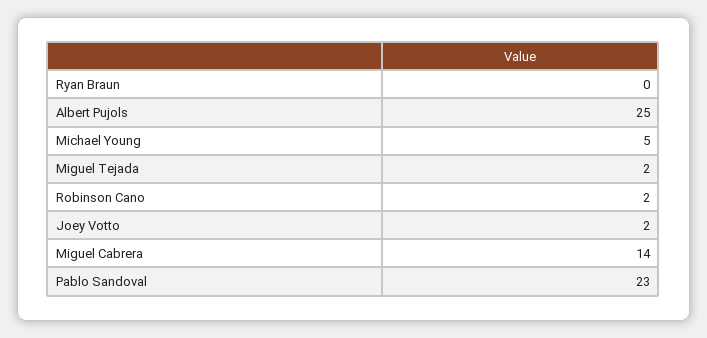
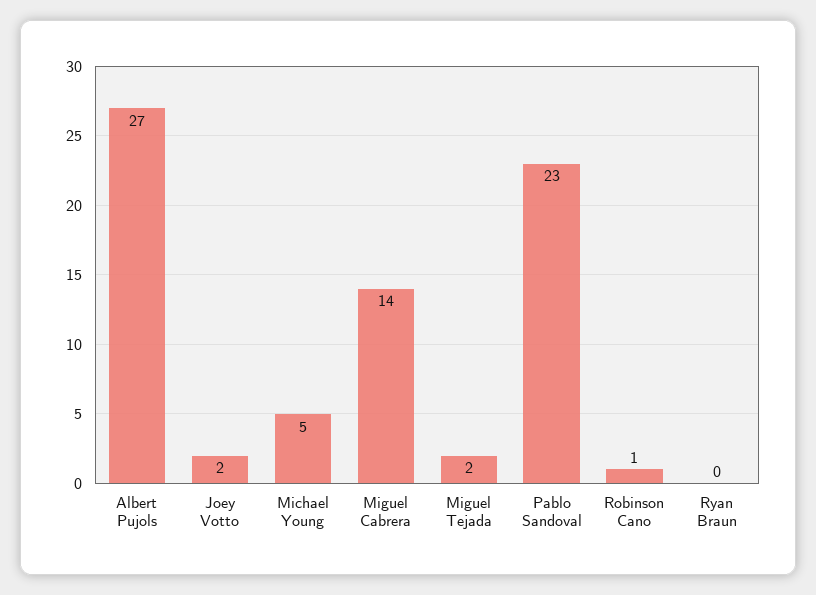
Albert Pujols: 25 -> 27
Robinson Cano: 2 -> 1

